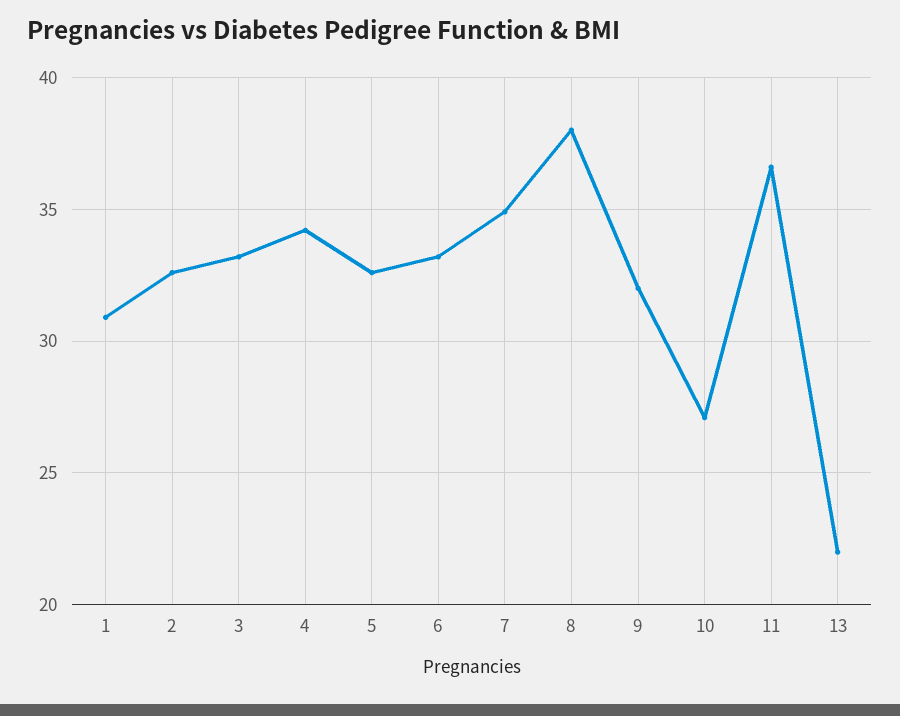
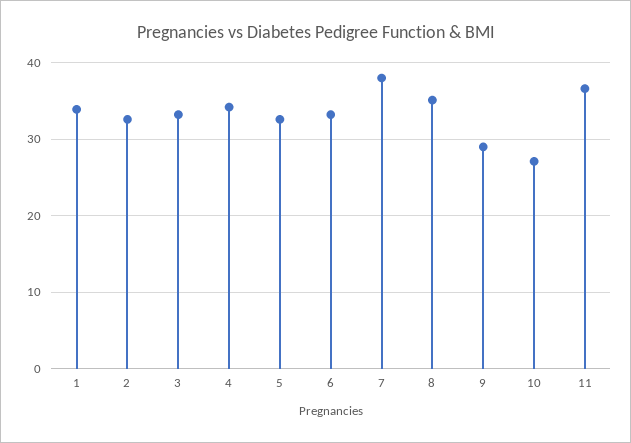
1: 31 -> 34
7: 35 -> 38
8: 38 -> 35
9: 32 -> 29
13: 22 -> none

